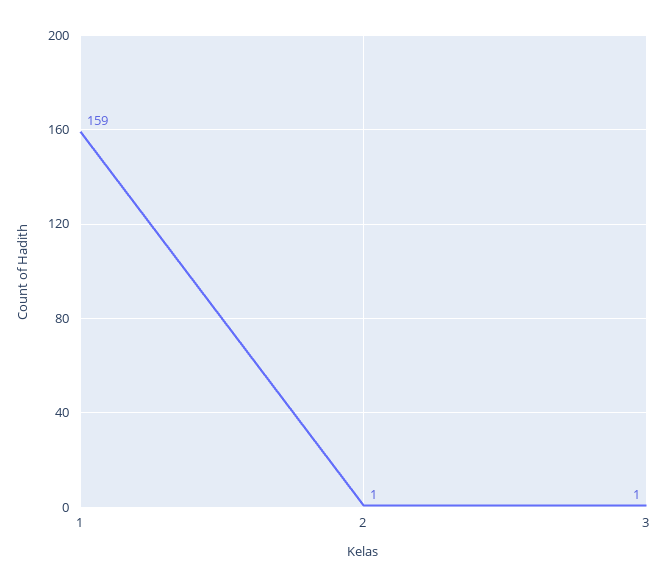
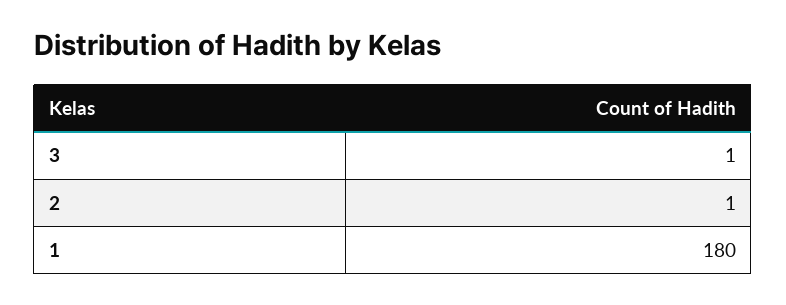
1: 159 -> 180

